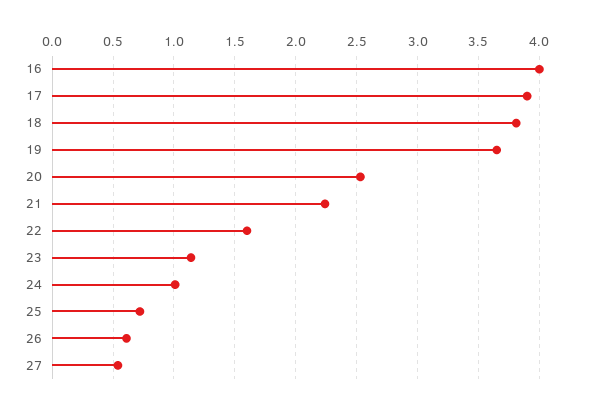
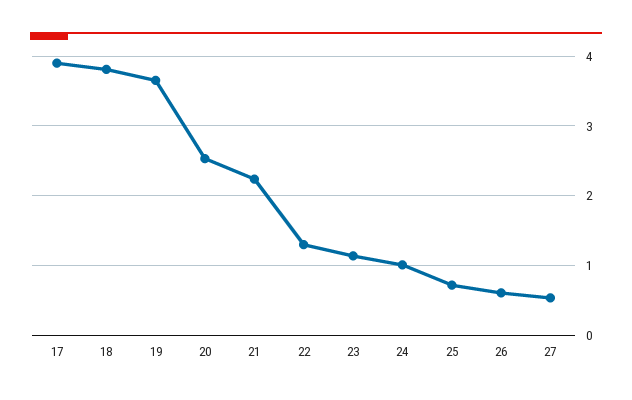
16: 4 -> none
22: 1.6 -> 1.3

